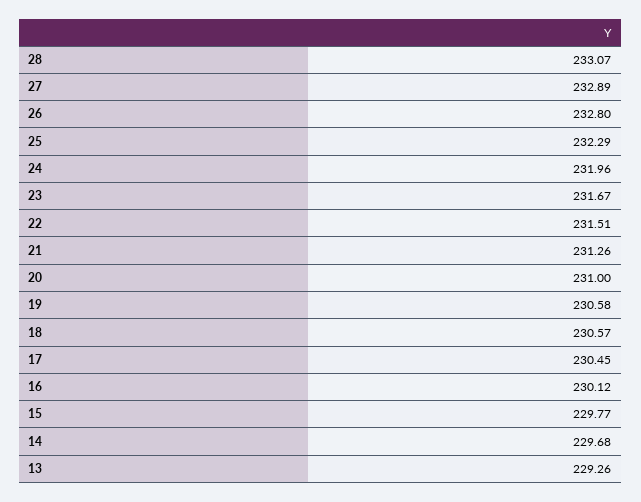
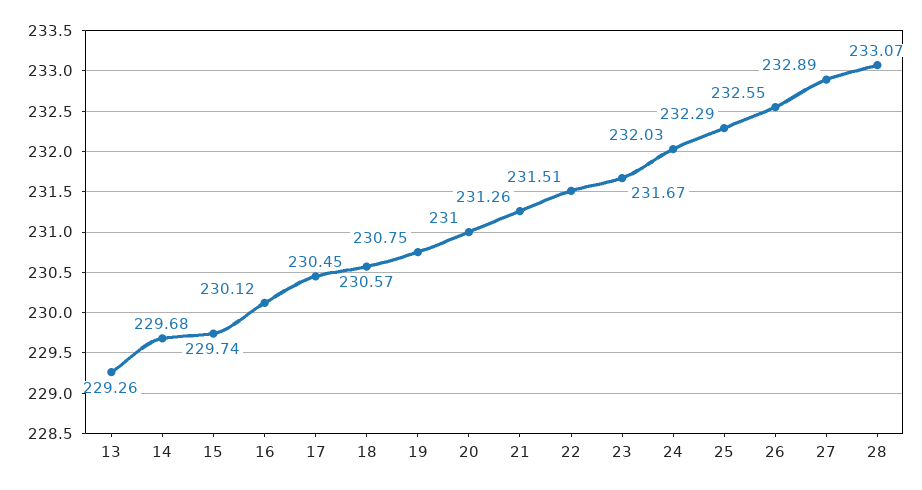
26: 232.8 -> 232.55
24: 231.96 -> 232.03
19: 230.58 -> 230.75
15: 229.77 -> 229.74

